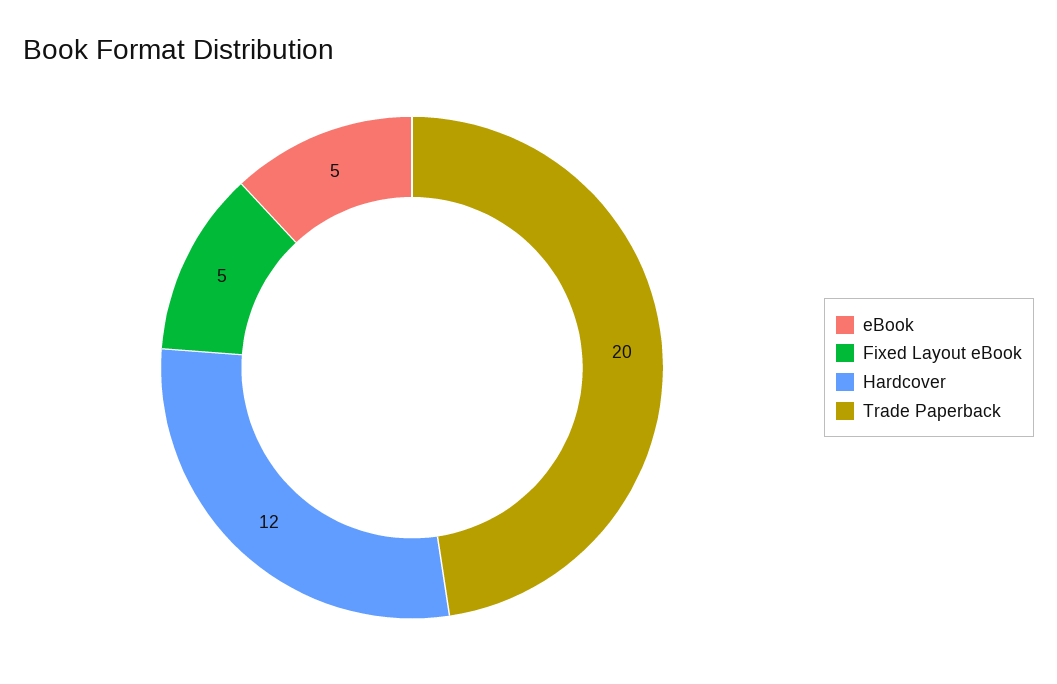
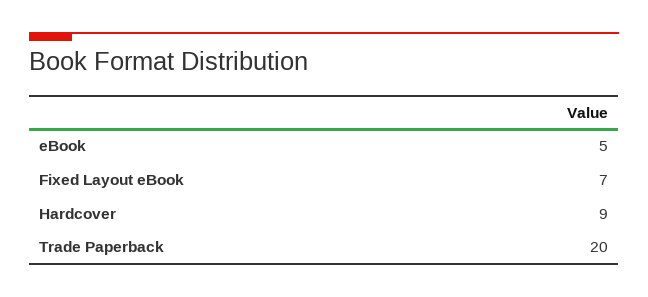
Fixed Layout eBook: 5 -> 7
Hardcover: 12 -> 9

